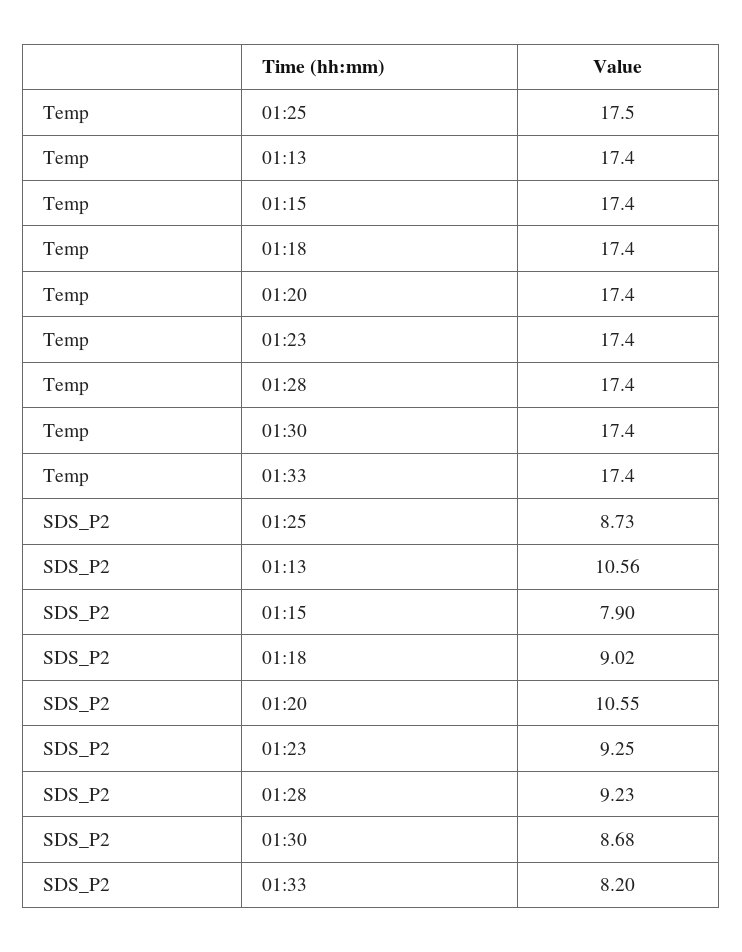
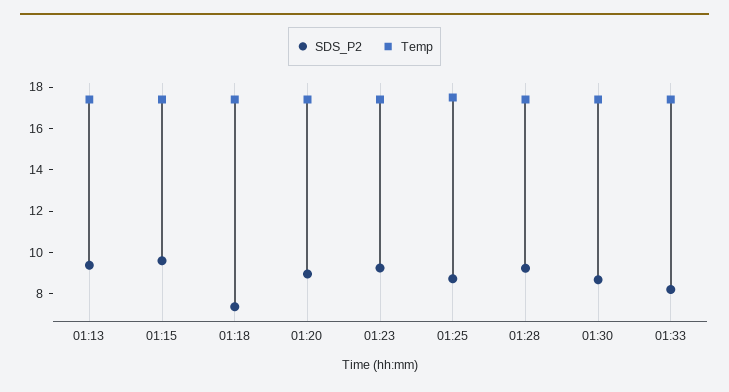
SDS_P2, 01:13: 10.56 -> 9.5
SDS_P2, 01:15: 7.9 -> 9.5
SDS_P2, 01:18: 9.02 -> 7.5
SDS_P2, 01:20: 10.55 -> 9

